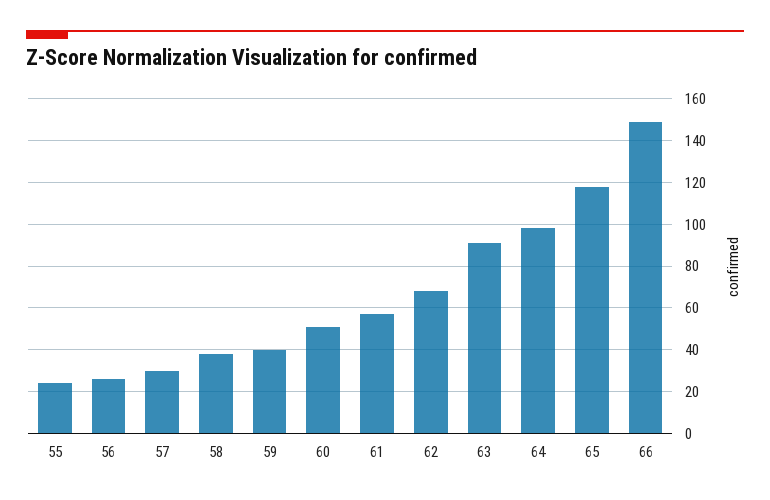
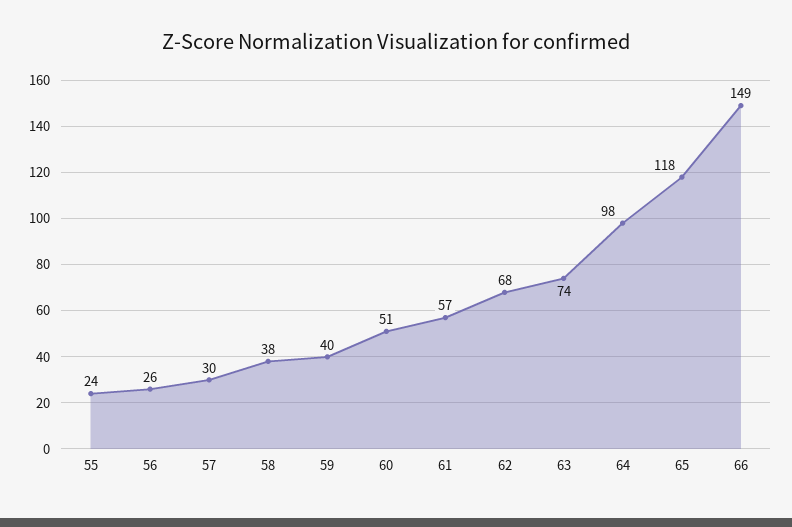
63: 90 -> 74

